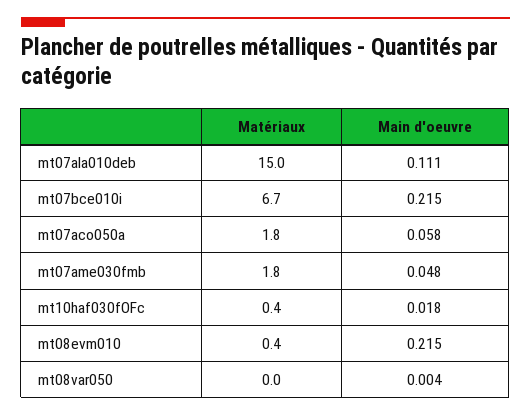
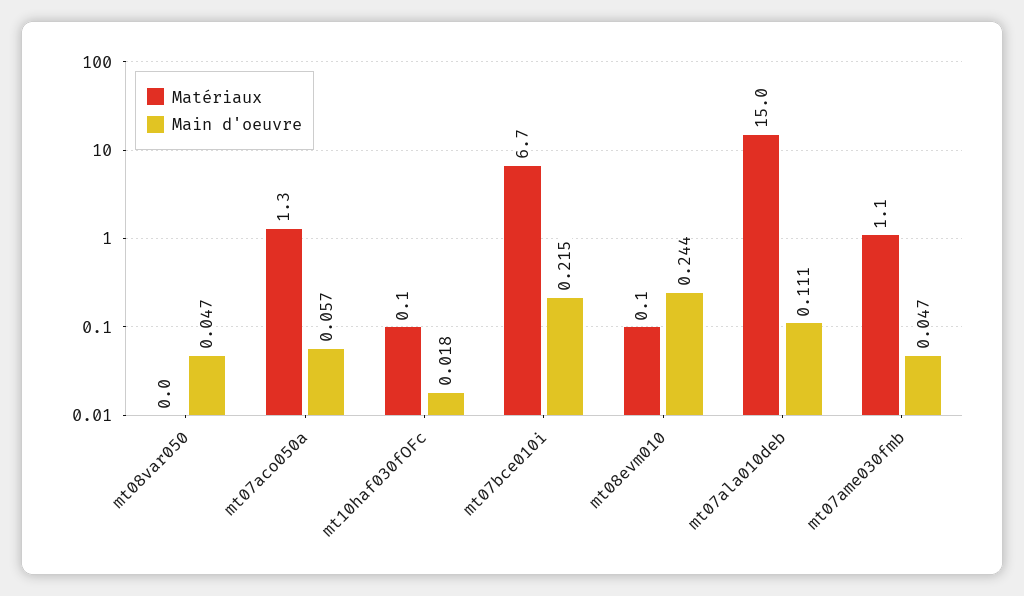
Matériaux, mt07aco050a: 1.8 -> 1.3
Main d'oeuvre, mt07aco050a: 0.058 -> 0.057
Matériaux, mt07ame030fmb: 1.8 -> 1.1
Main d'oeuvre, mt07ame030fmb: 0.048 -> 0.047
Matériaux, mt10haf030fOFc: 0.4 -> 0.1
Matériaux, mt08evm010: 0.4 -> 0.1
Main d'oeuvre, mt08evm010: 0.215 -> 0.244
Main d'oeuvre, mt08var050: 0.004 -> 0.047

